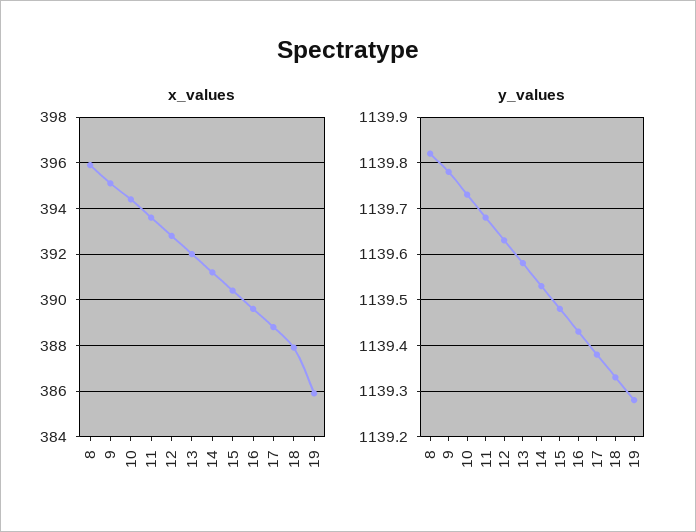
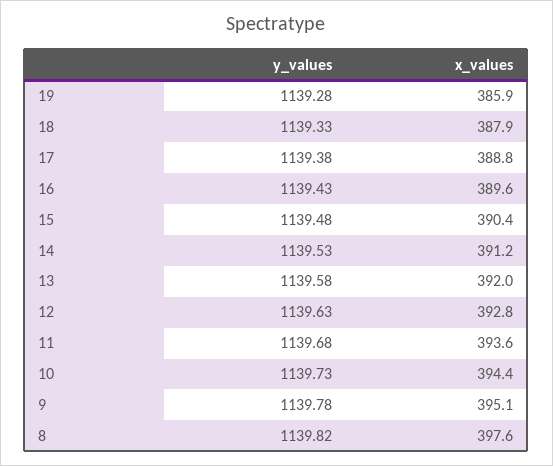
x_values, 8: 396 -> 397.6

